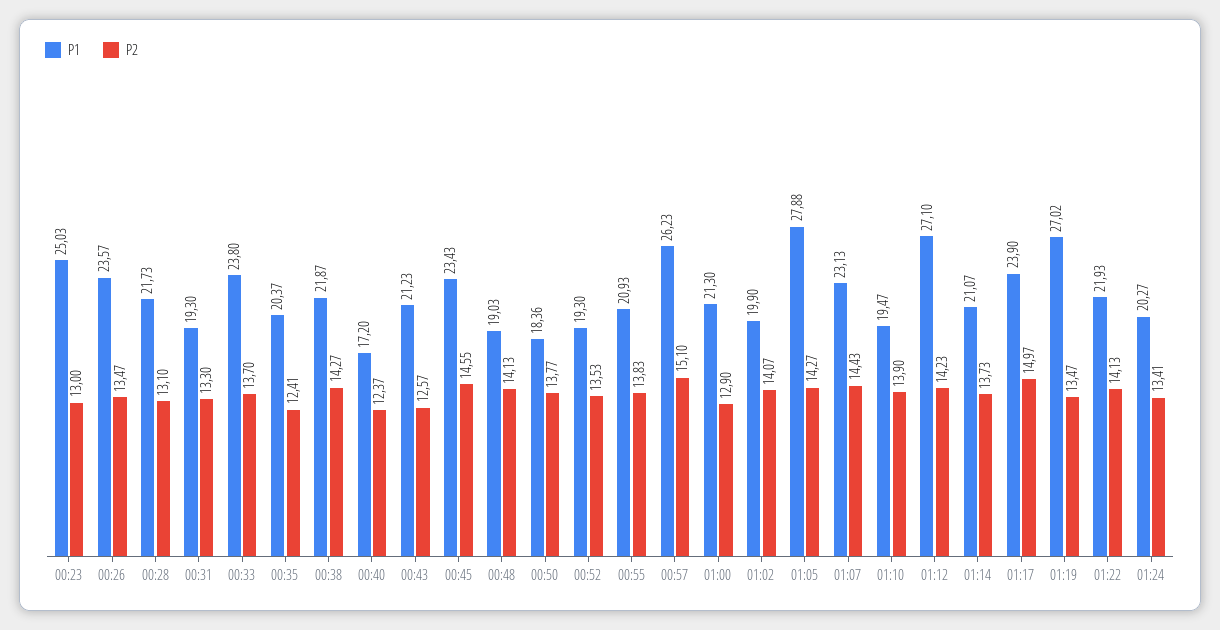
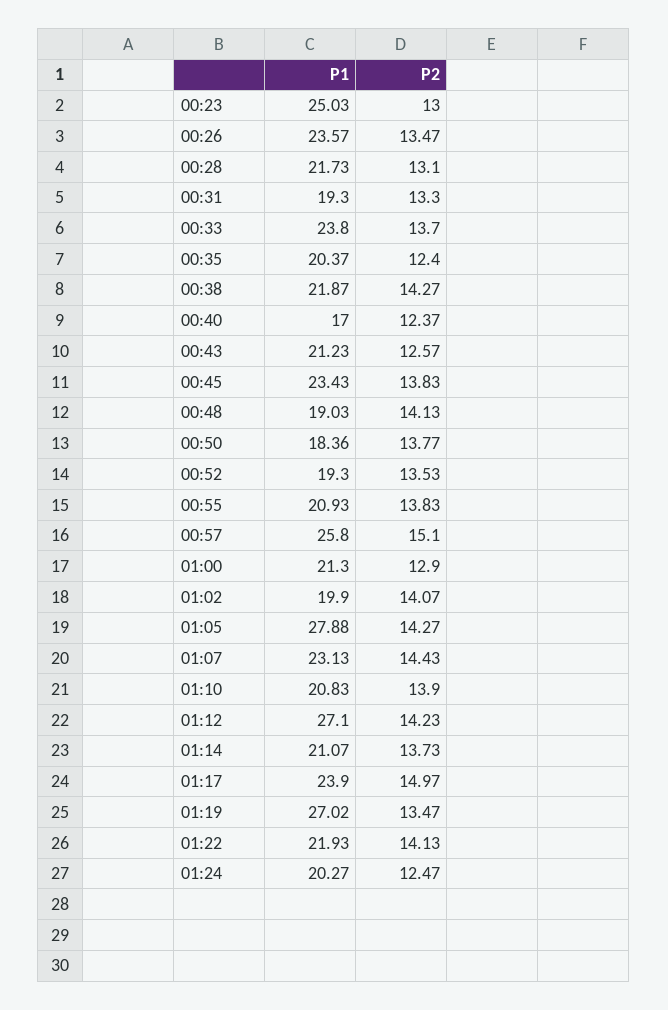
P2, 00:35: 12.41 -> 12.4
P1, 00:40: 17.2 -> 17
P2, 00:45: 14.55 -> 13.83
P1, 00:57: 26.23 -> 25.8
P1, 01:10: 19.47 -> 20.83
P2, 01:24: 13.41 -> 12.47

